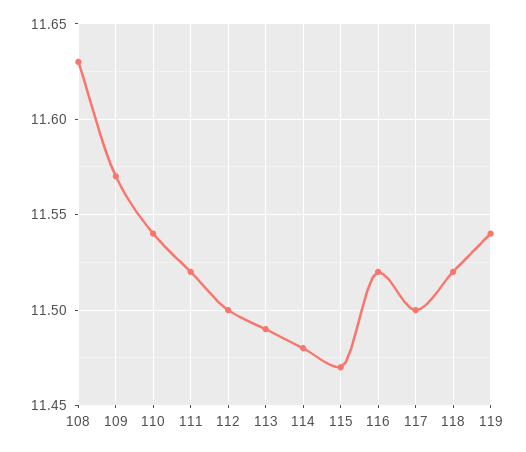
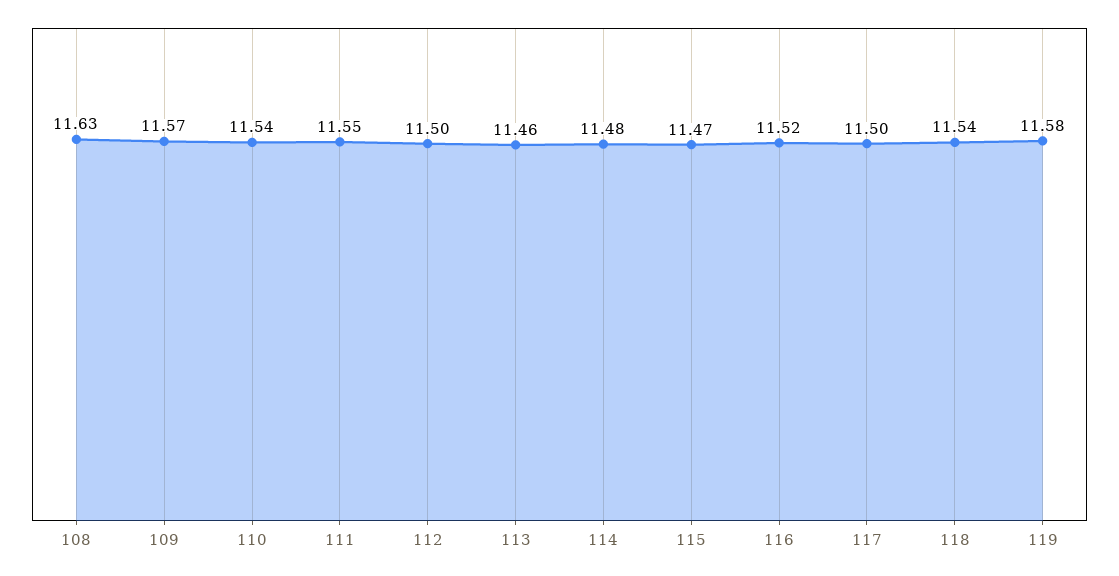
111: 11.52 -> 11.55
113: 11.49 -> 11.46
118: 11.52 -> 11.54
119: 11.54 -> 11.58

